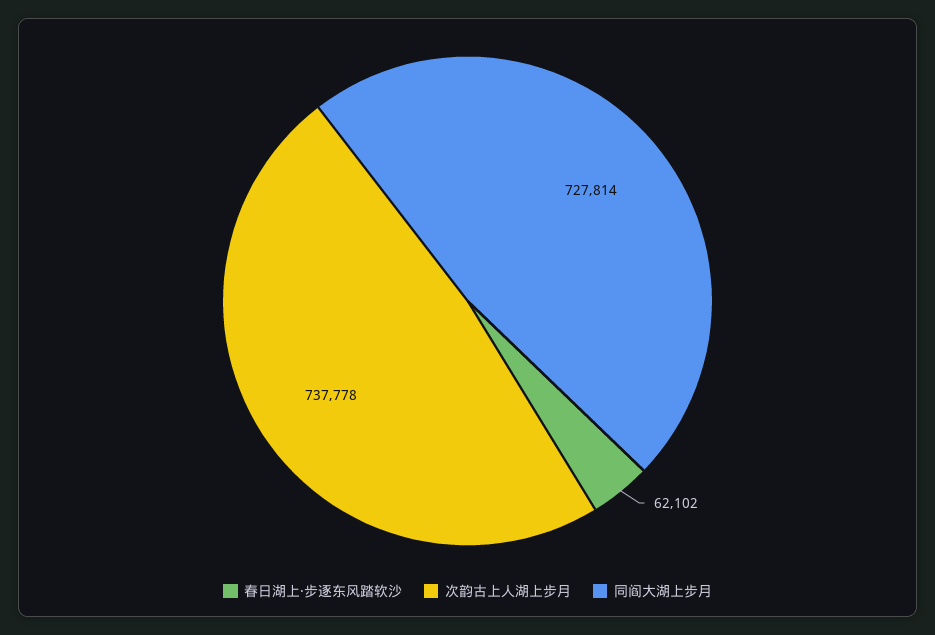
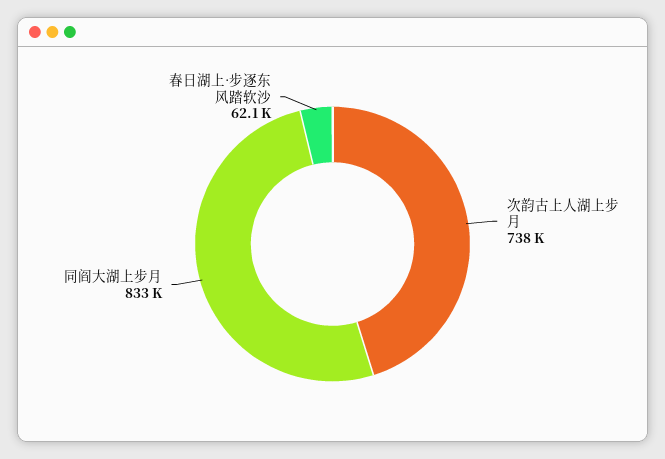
同阎大湖上步月: 727814 -> 833000

